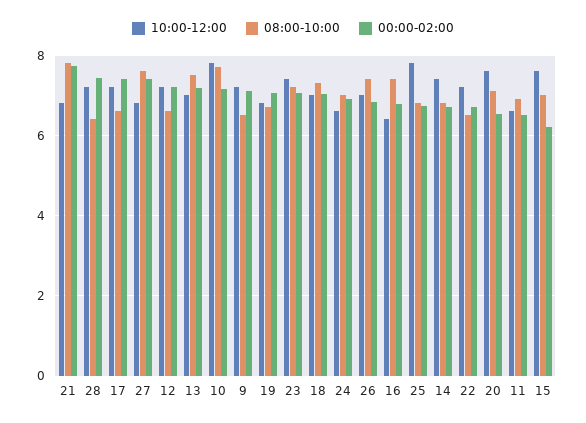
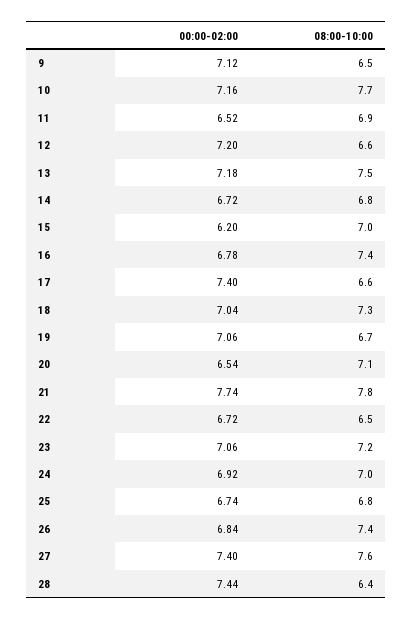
10:00-12:00, 21: 6.8 -> none
10:00-12:00, 28: 7.2 -> none
10:00-12:00, 17: 7.2 -> none
10:00-12:00, 27: 6.8 -> none
10:00-12:00, 12: 7.2 -> none
10:00-12:00, 13: 7 -> none
10:00-12:00, 10: 7.8 -> none
10:00-12:00, 9: 7.2 -> none
10:00-12:00, 19: 6.8 -> none
10:00-12:00, 23: 7.4 -> none
10:00-12:00, 18: 7 -> none
10:00-12:00, 24: 6.6 -> none
10:00-12:00, 26: 7 -> none
10:00-12:00, 16: 6.4 -> none
10:00-12:00, 25: 7.8 -> none
10:00-12:00, 14: 7.4 -> none
10:00-12:00, 22: 7.2 -> none
10:00-12:00, 20: 7.6 -> none
10:00-12:00, 11: 6.6 -> none
10:00-12:00, 15: 7.6 -> none

